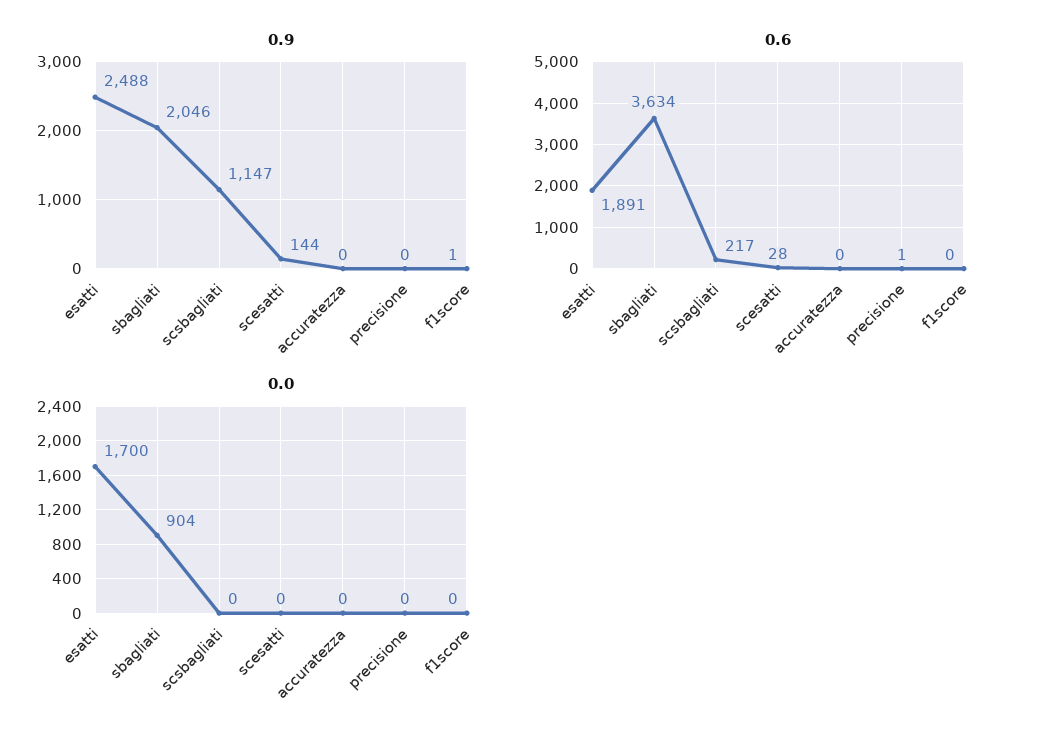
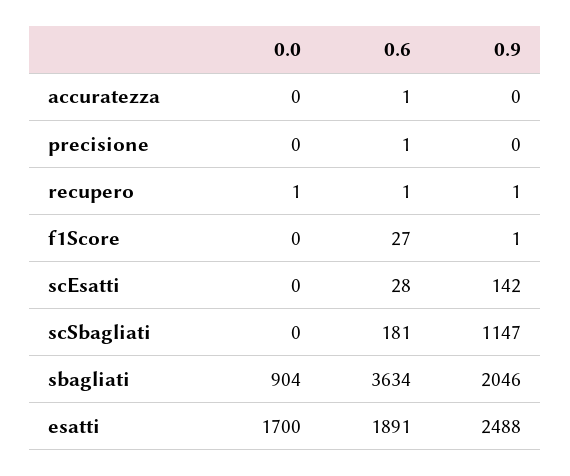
0.9, scesatti: 144 -> 142
0.6, scsbagliati: 217 -> 181
0.6, accuratezza: 0 -> 1
0.6, f1score: 0 -> 27
0.0, recupero: none -> 1
0.6, recupero: none -> 1
0.9, recupero: none -> 1

